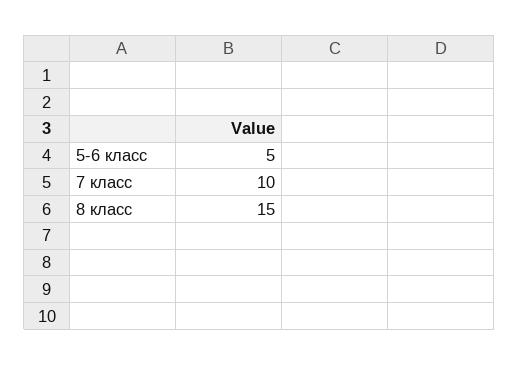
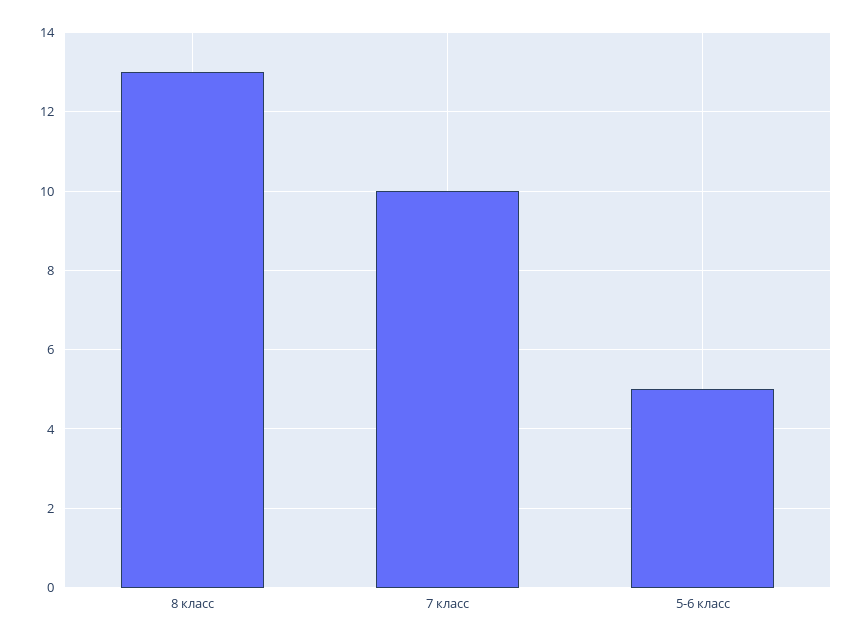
8 класс: 15 -> 13

